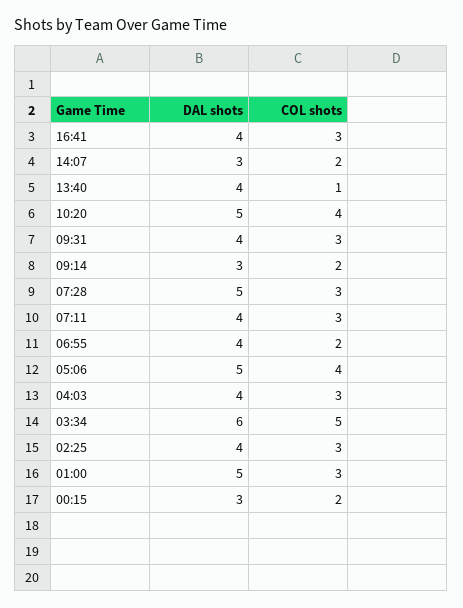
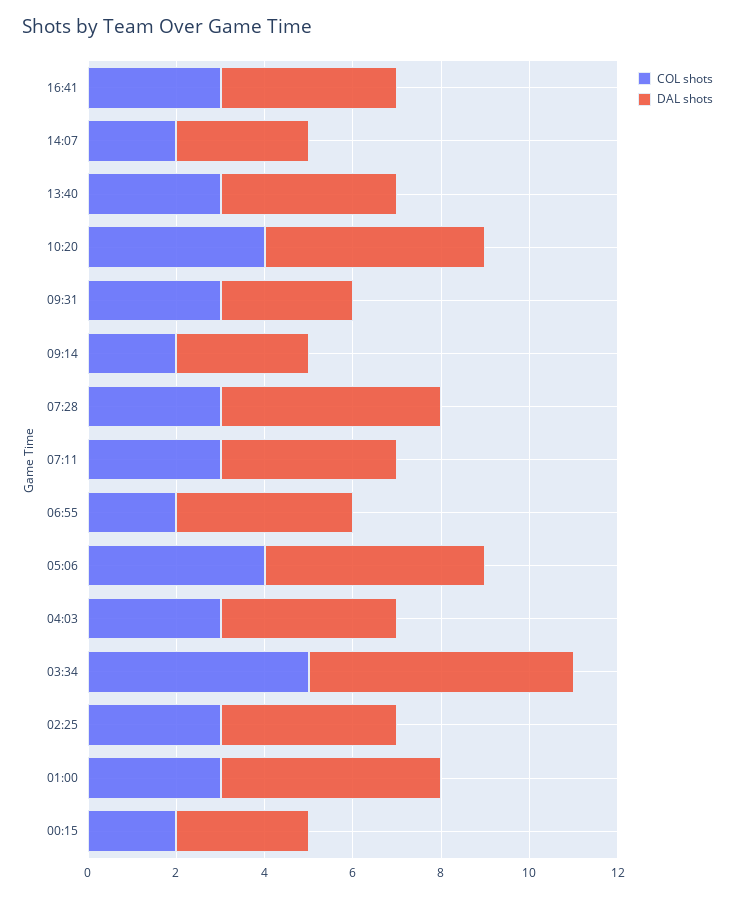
COL shots, 13:40: 1 -> 3
DAL shots, 09:31: 4 -> 3

